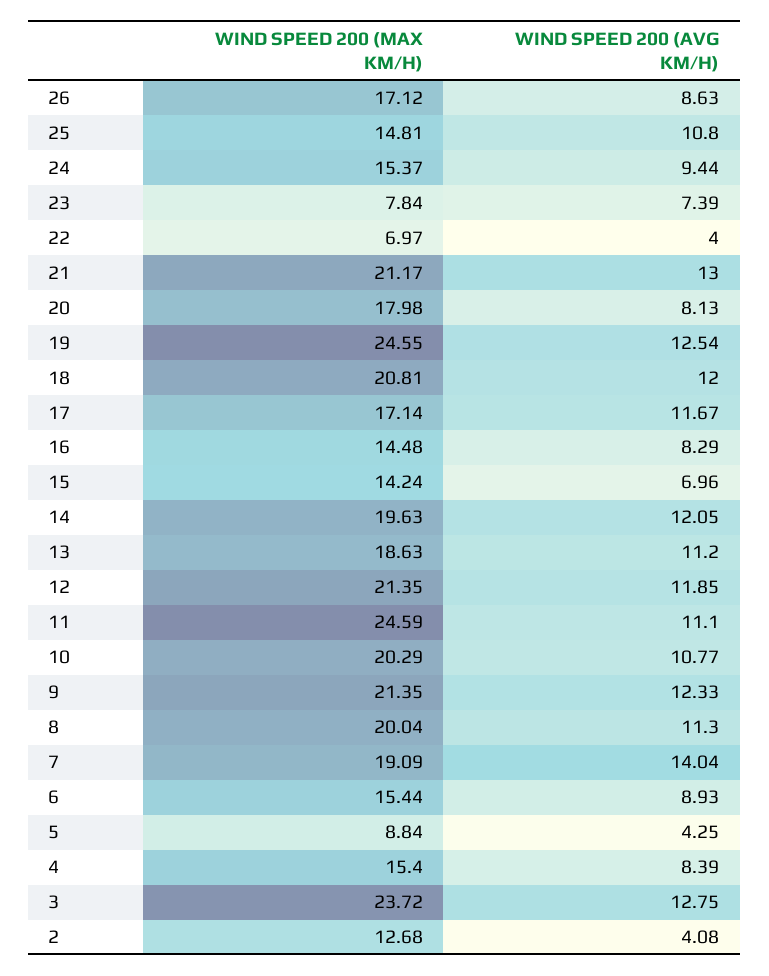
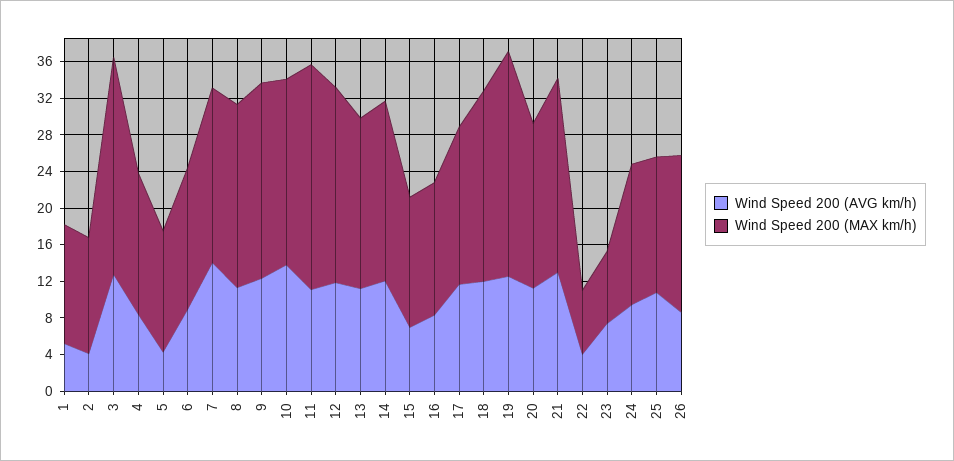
WIND SPEED 200 (AVG KM/H), 20: 8.13 -> 11
WIND SPEED 200 (AVG KM/H), 10: 10.77 -> 14
WIND SPEED 200 (MAX KM/H), 5: 8.84 -> 13
WIND SPEED 200 (AVG KM/H), 1: none -> 5
WIND SPEED 200 (MAX KM/H), 1: none -> 13

